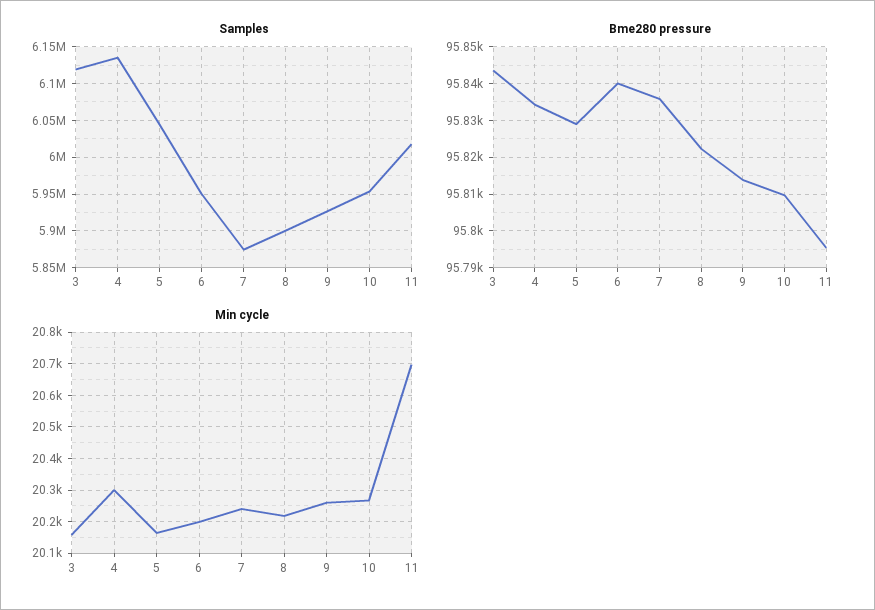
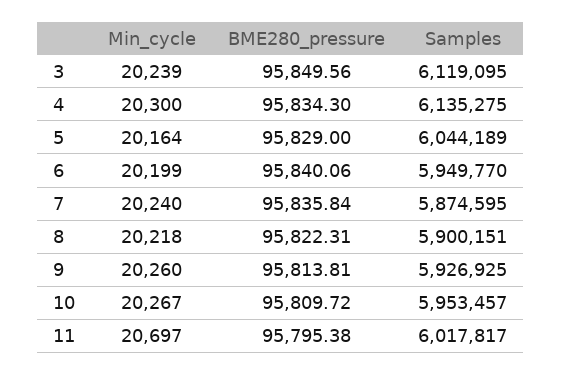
Bme280 pressure, 3: 95844 -> 95849.56
Min cycle, 3: 20160 -> 20239

